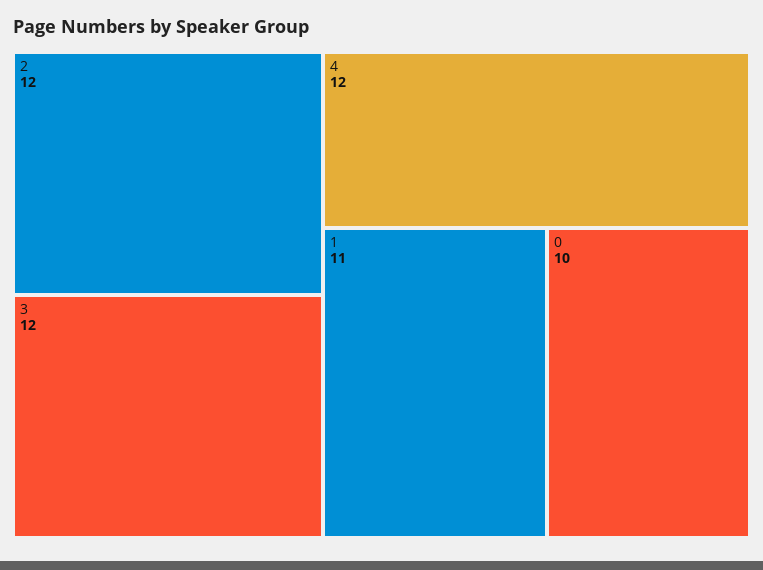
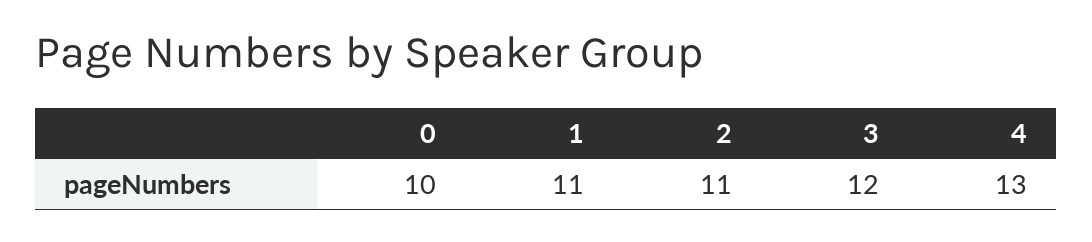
2: 12 -> 11
4: 12 -> 13

